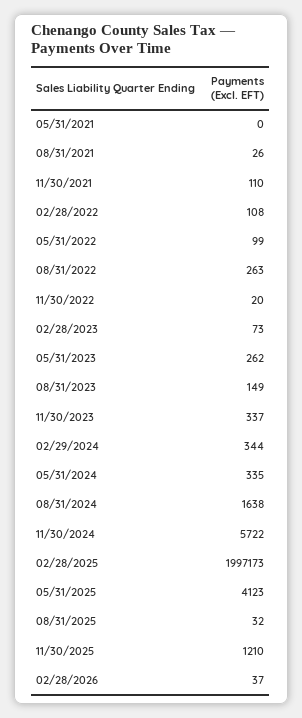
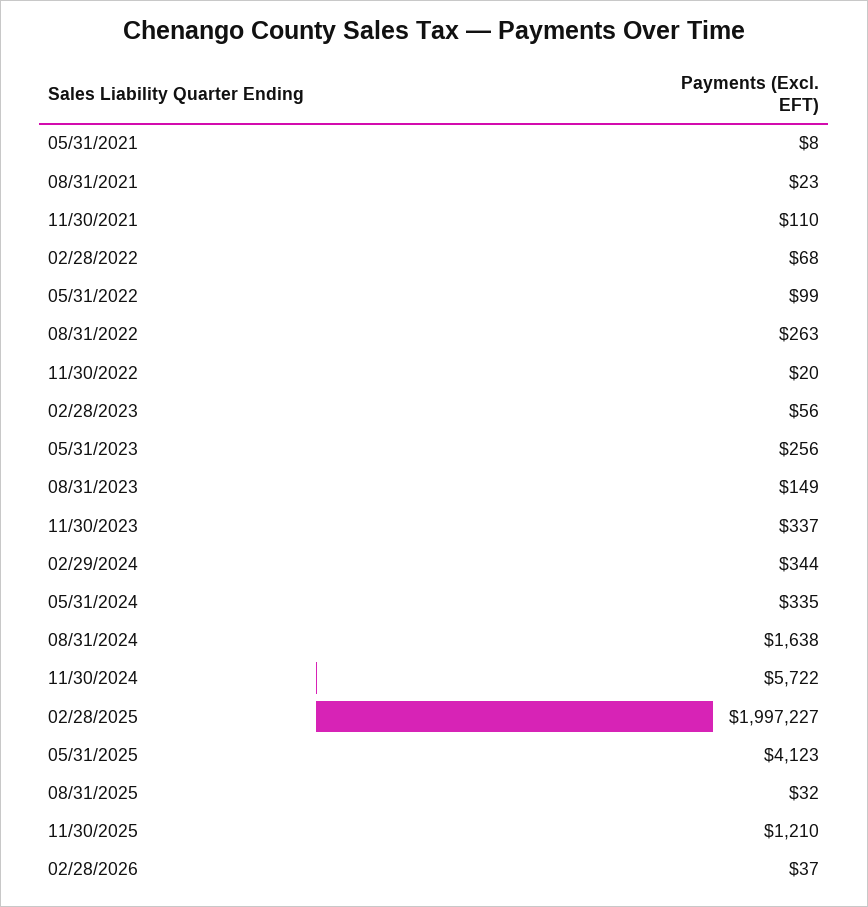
05/31/2021: 0 -> 8
08/31/2021: 26 -> 23
02/28/2022: 108 -> 68
02/28/2023: 73 -> 56
05/31/2023: 262 -> 256
02/28/2025: 1997173 -> 1997227

